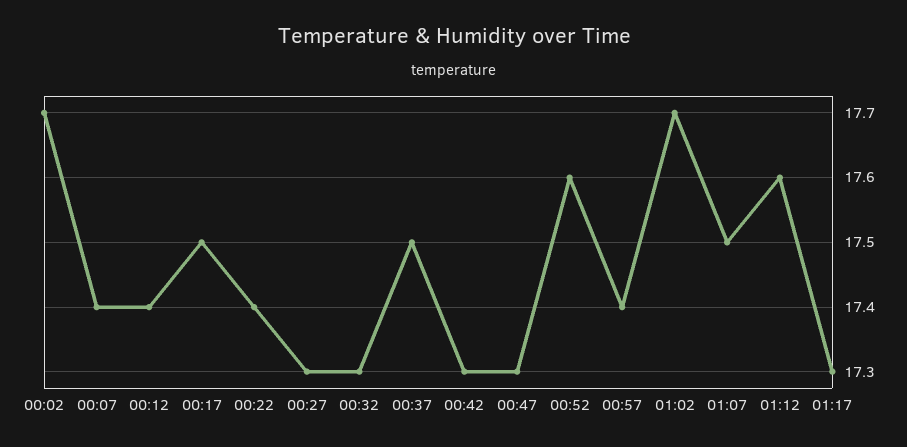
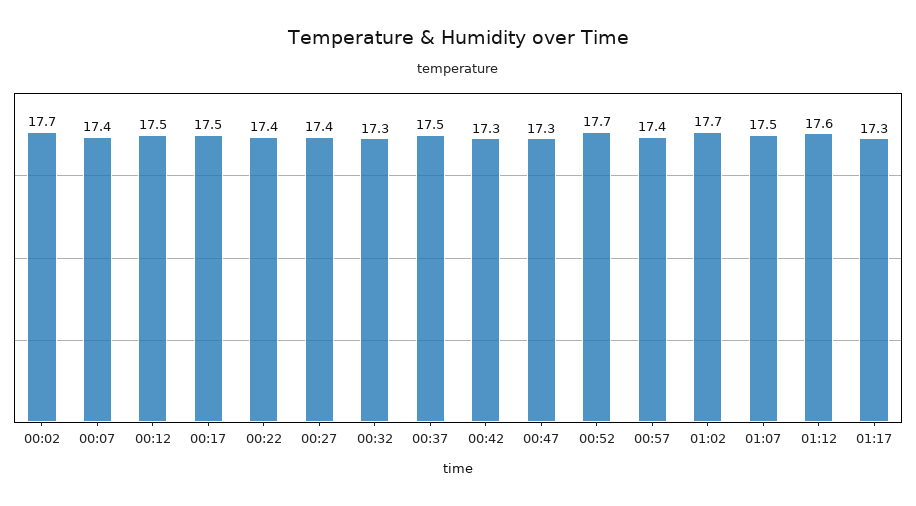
00:12: 17.4 -> 17.5
00:27: 17.3 -> 17.4
00:52: 17.6 -> 17.7

